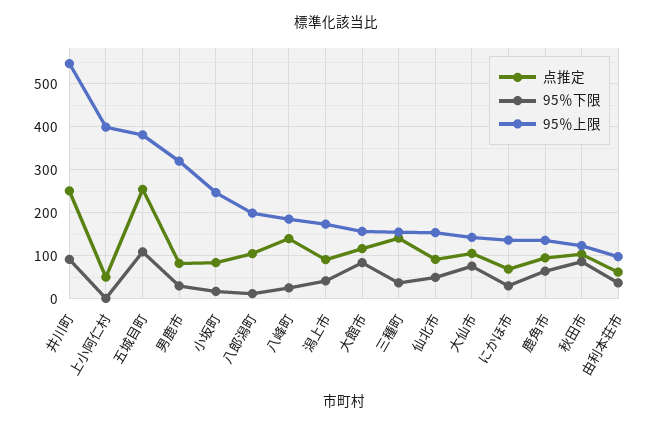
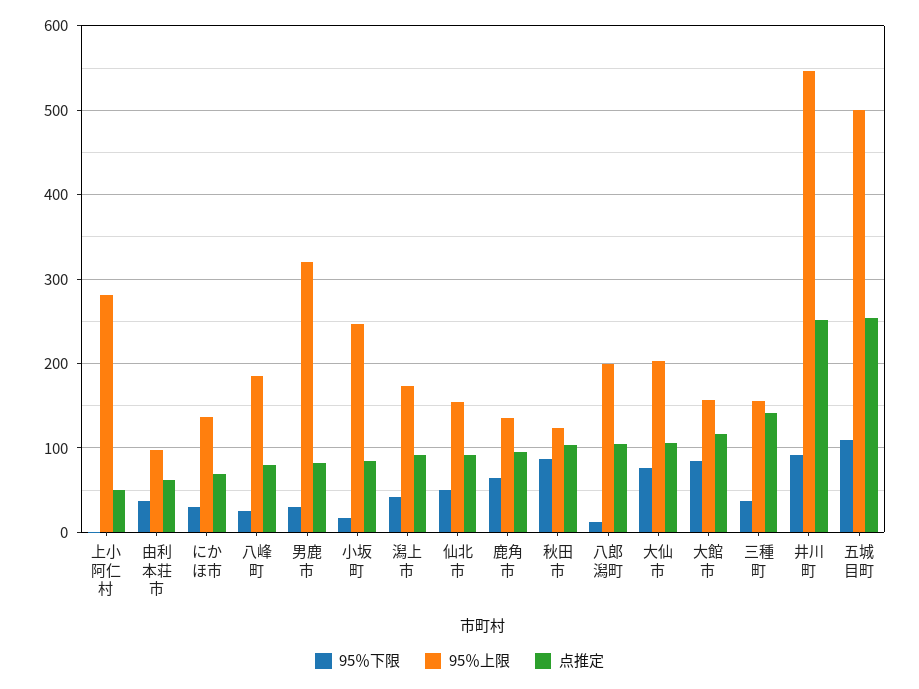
95％上限, 上小阿仁村: 400 -> 280
95％上限, 五城目町: 380 -> 500
点推定, 八峰町: 140 -> 80
95％上限, 大仙市: 140 -> 200

